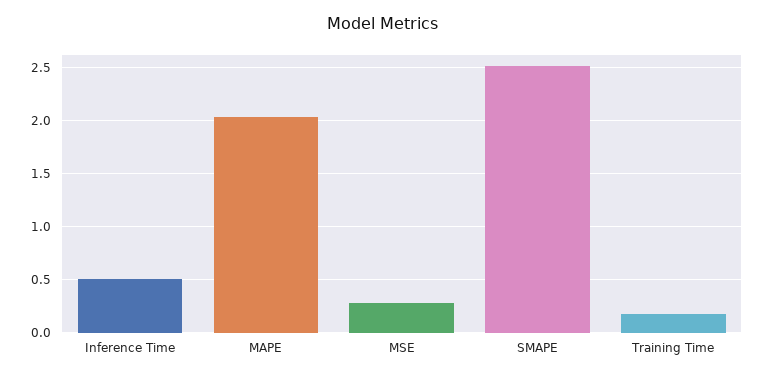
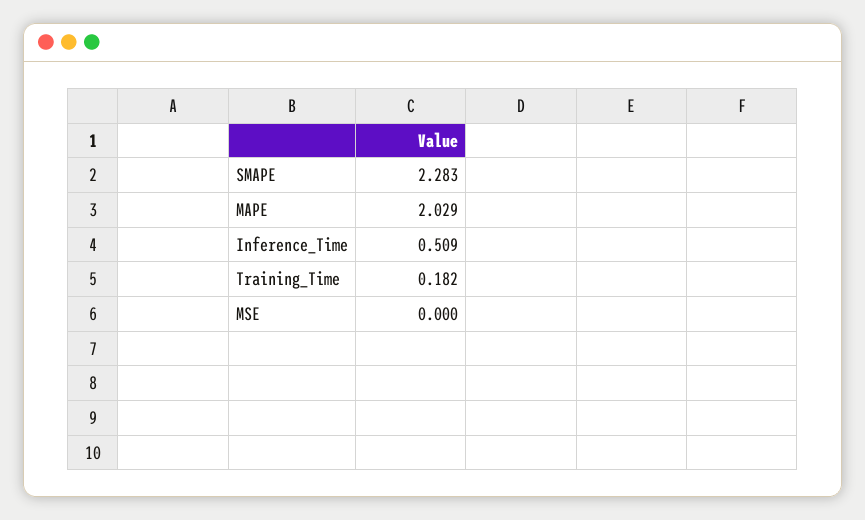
MSE: 0.3 -> 0
SMAPE: 2.5 -> 2.283

